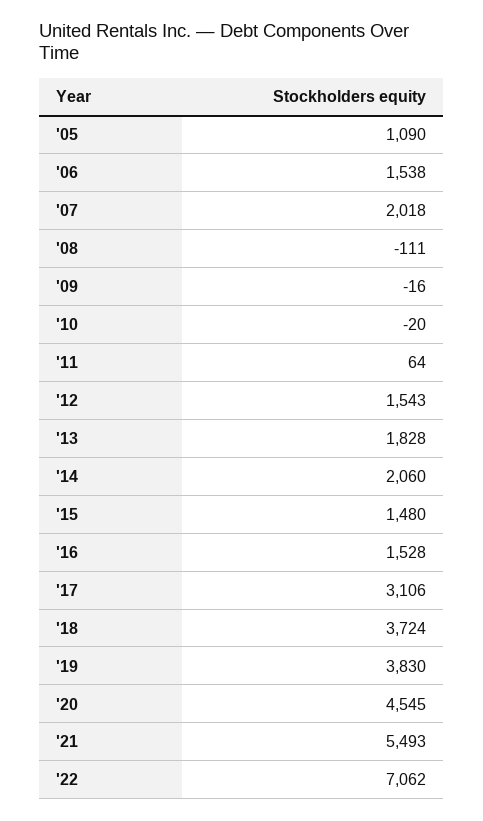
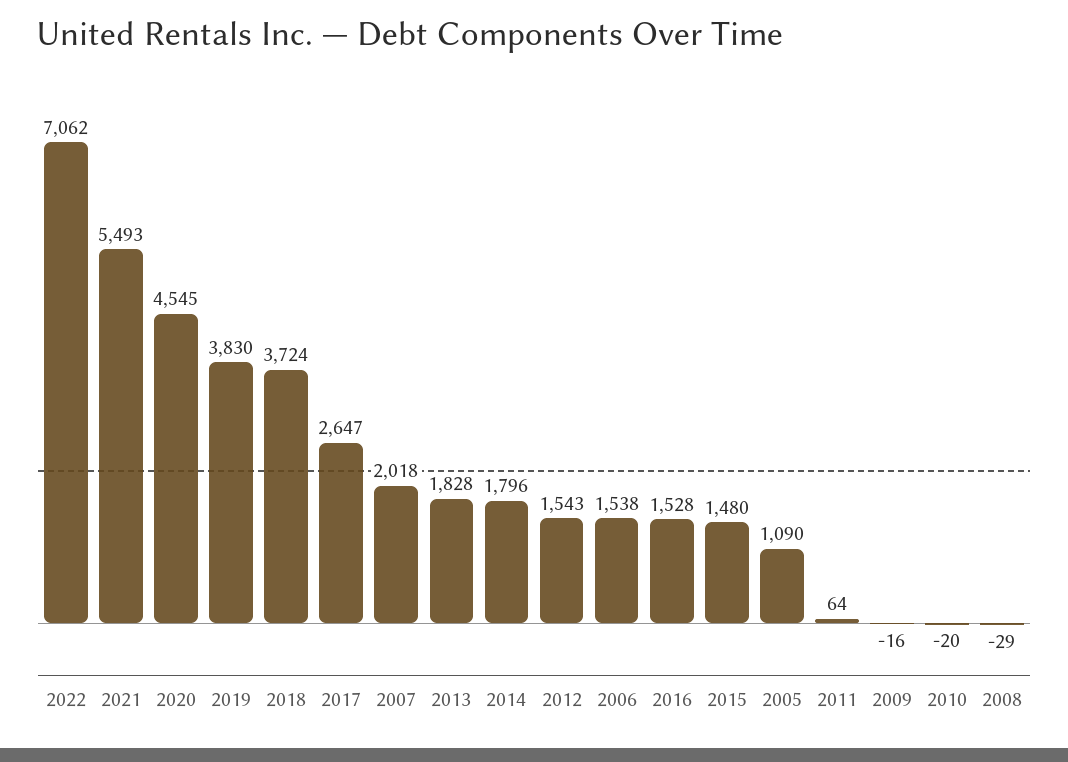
'08: -111 -> -29
'14: 2060 -> 1796
'17: 3106 -> 2647

